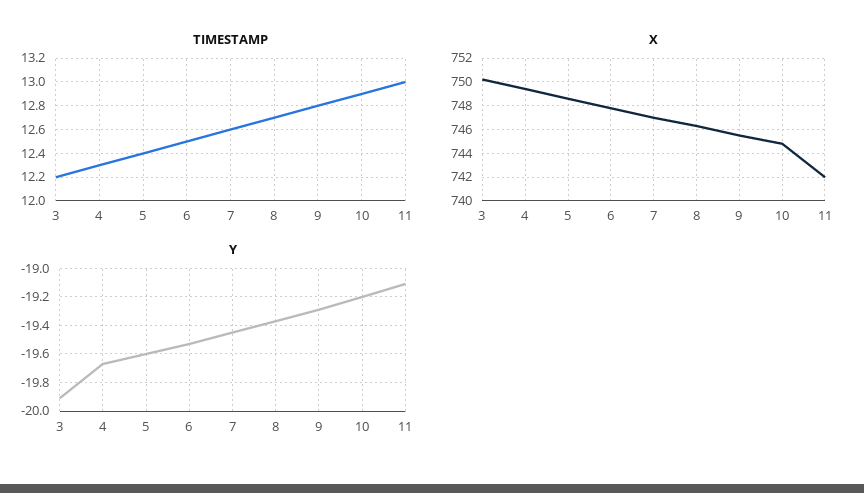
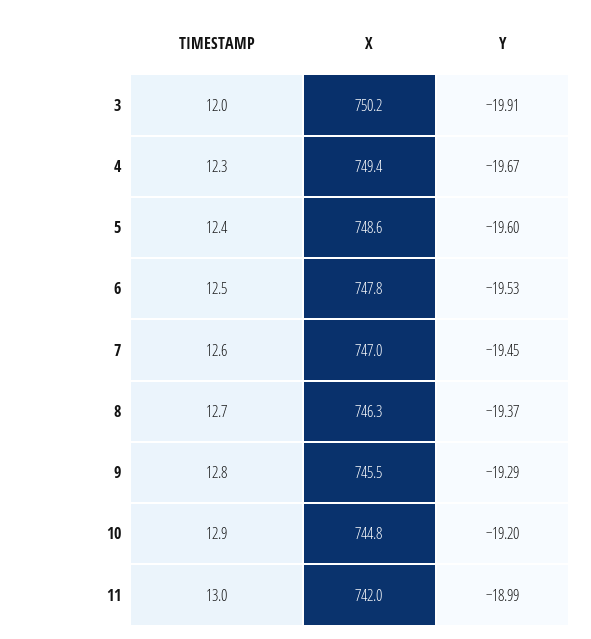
TIMESTAMP, 3: 12.2 -> 12
Y, 11: -19.1 -> -18.99

